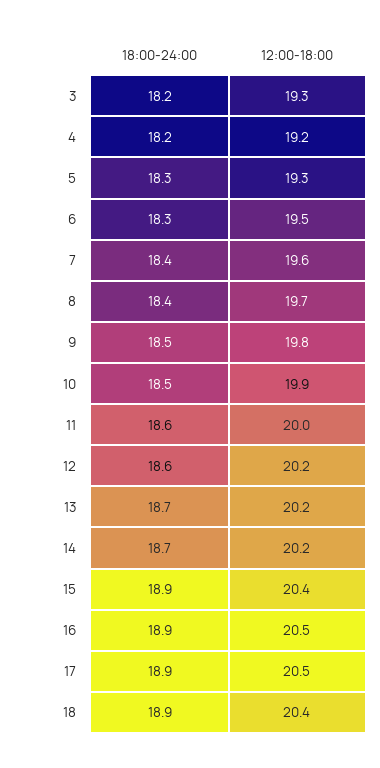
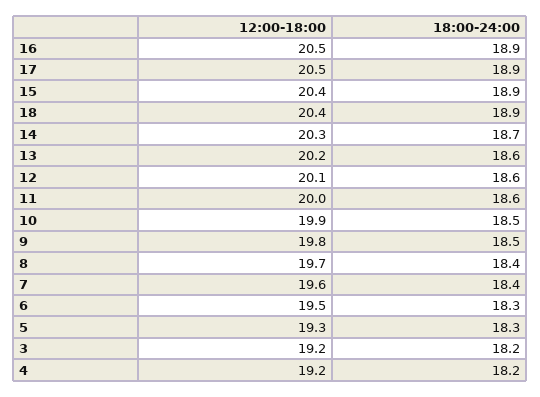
12:00-18:00, 3: 19.3 -> 19.2
12:00-18:00, 12: 20.2 -> 20.1
18:00-24:00, 13: 18.7 -> 18.6
12:00-18:00, 14: 20.2 -> 20.3

